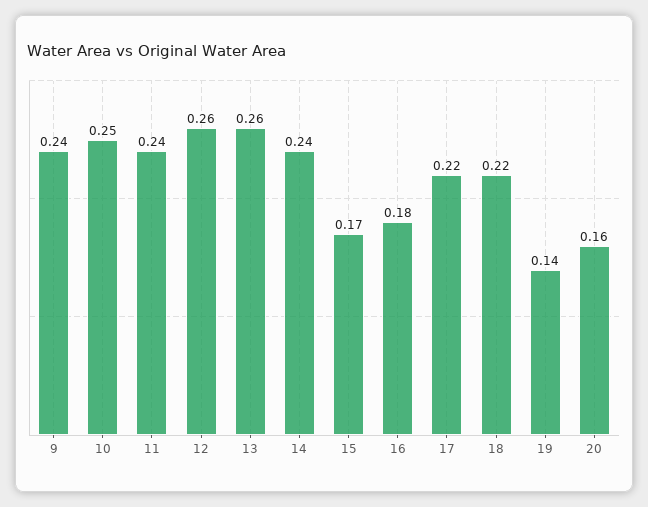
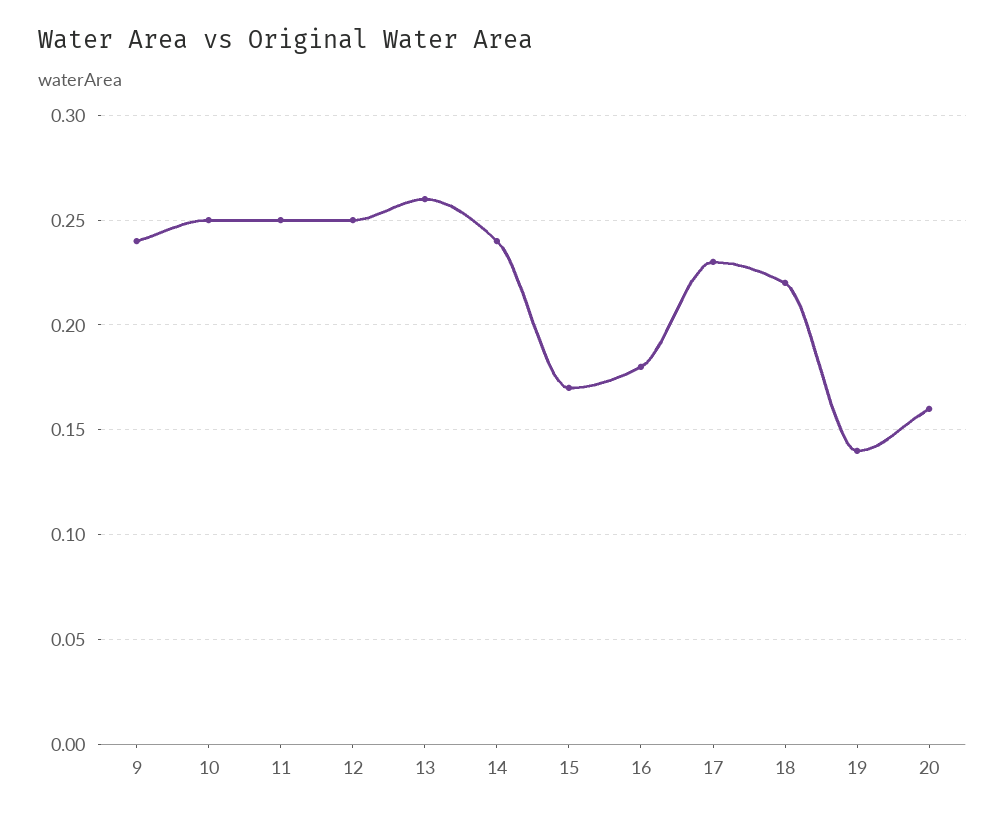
11: 0.24 -> 0.25
12: 0.26 -> 0.25
17: 0.22 -> 0.23

